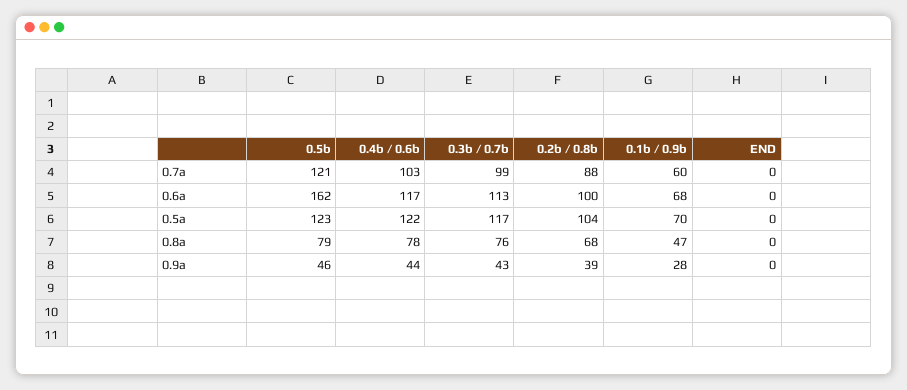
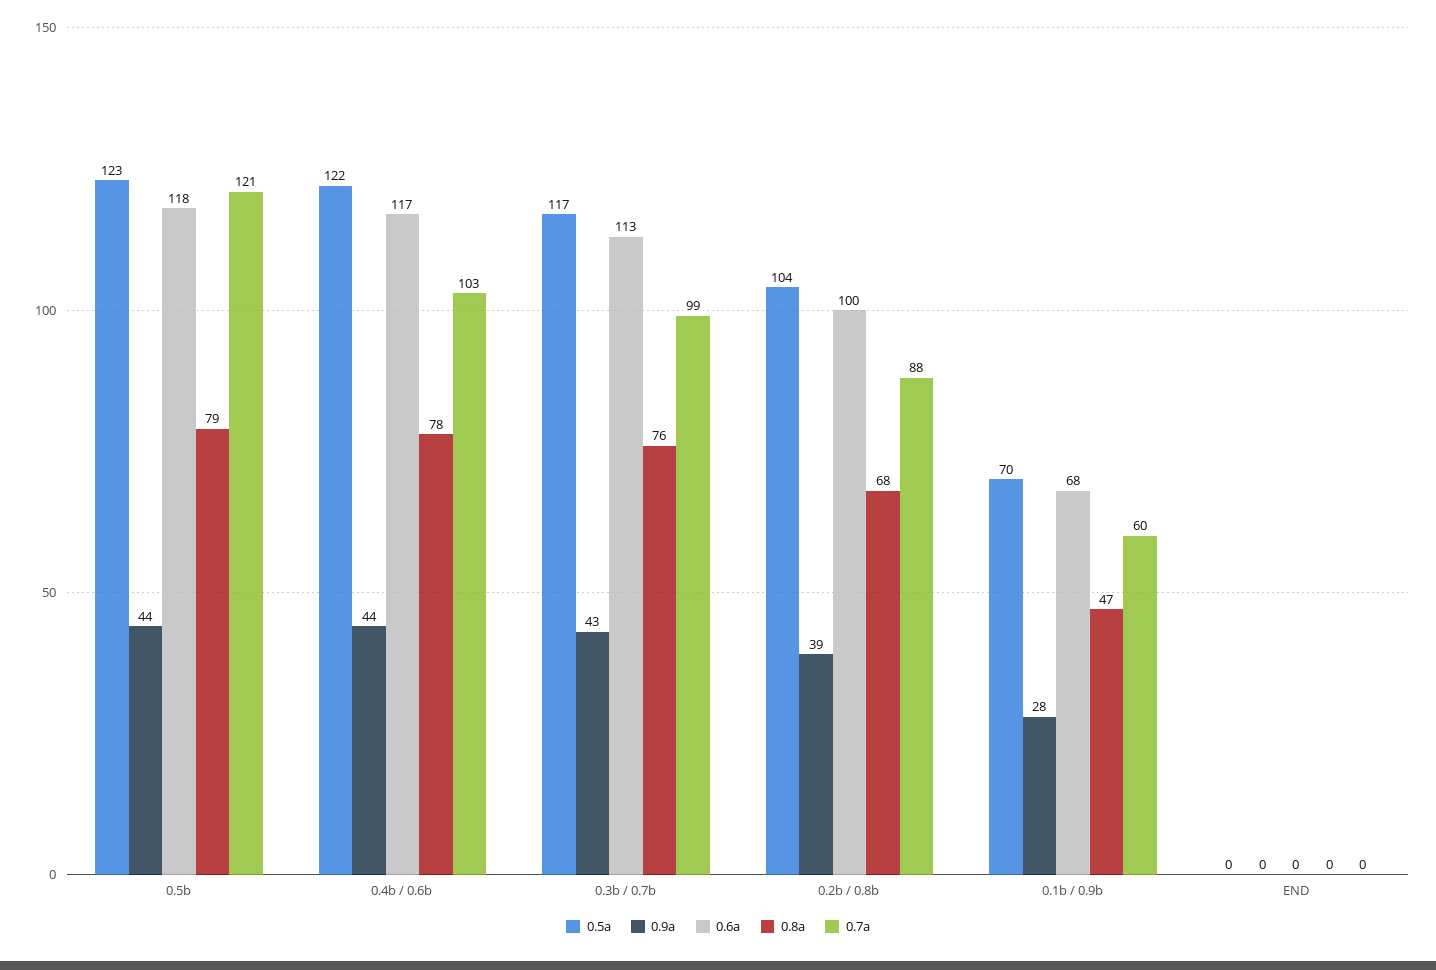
0.6a, 0.5b: 162 -> 118
0.9a, 0.5b: 46 -> 44

